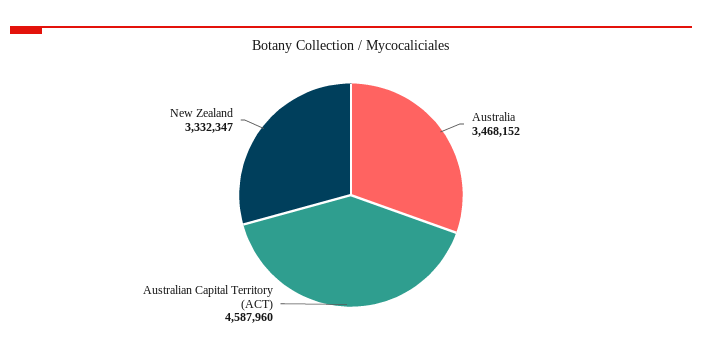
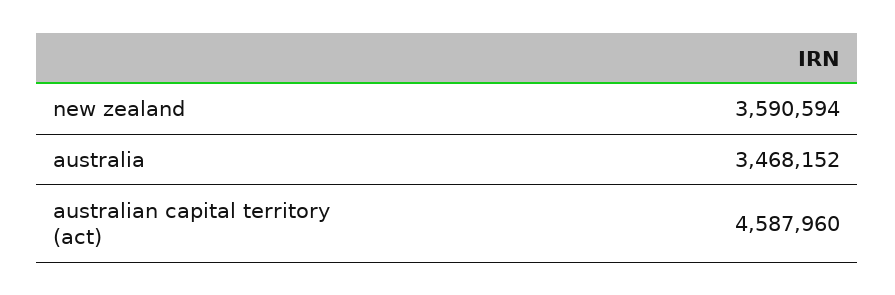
New Zealand: 3332347 -> 3590594

